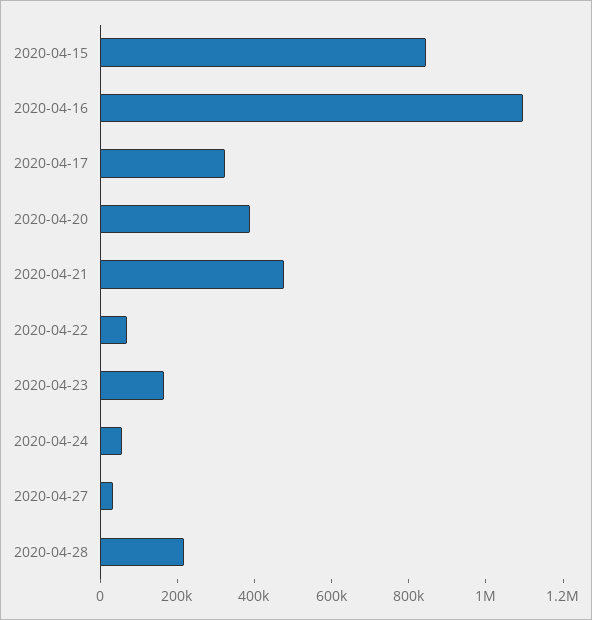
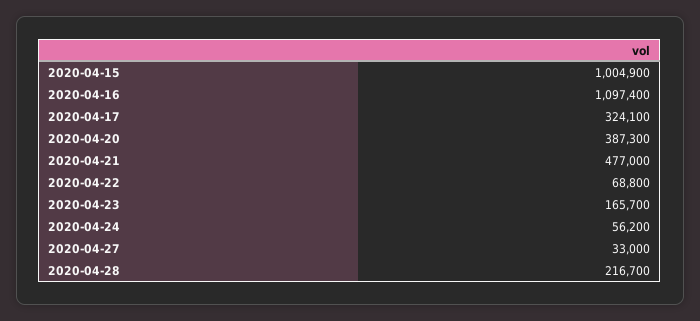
2020-04-15: 850000 -> 1004900

